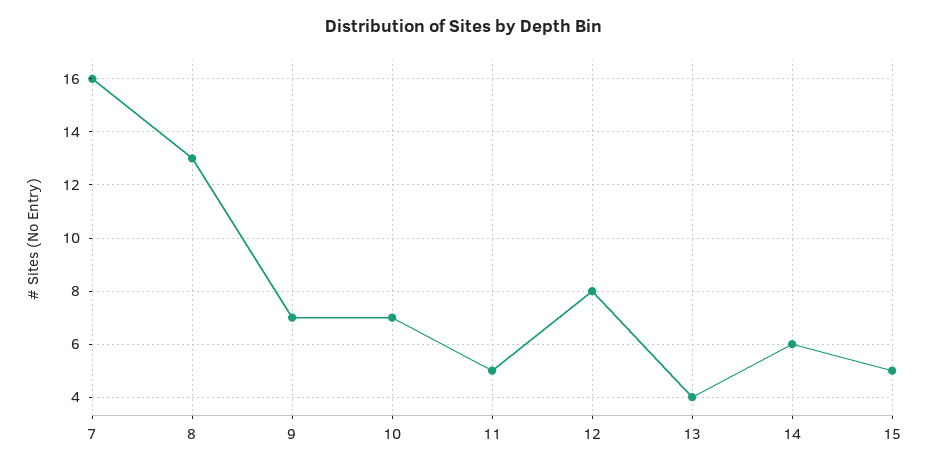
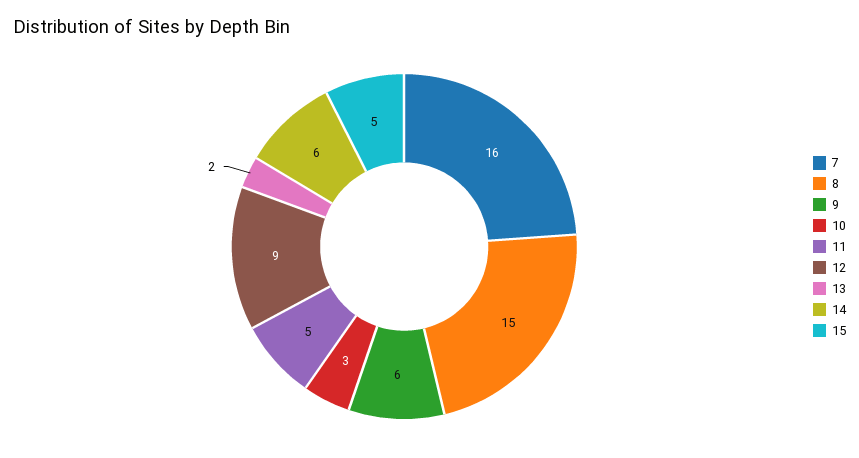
8: 13 -> 15
9: 7 -> 6
10: 7 -> 3
12: 8 -> 9
13: 4 -> 2

